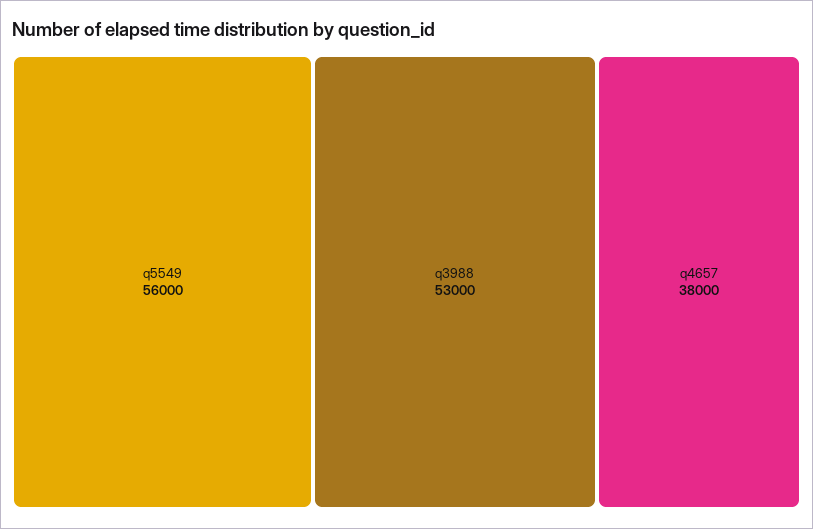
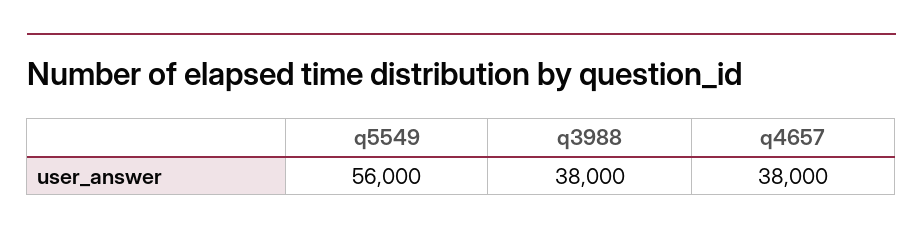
q3988: 53000 -> 38000

